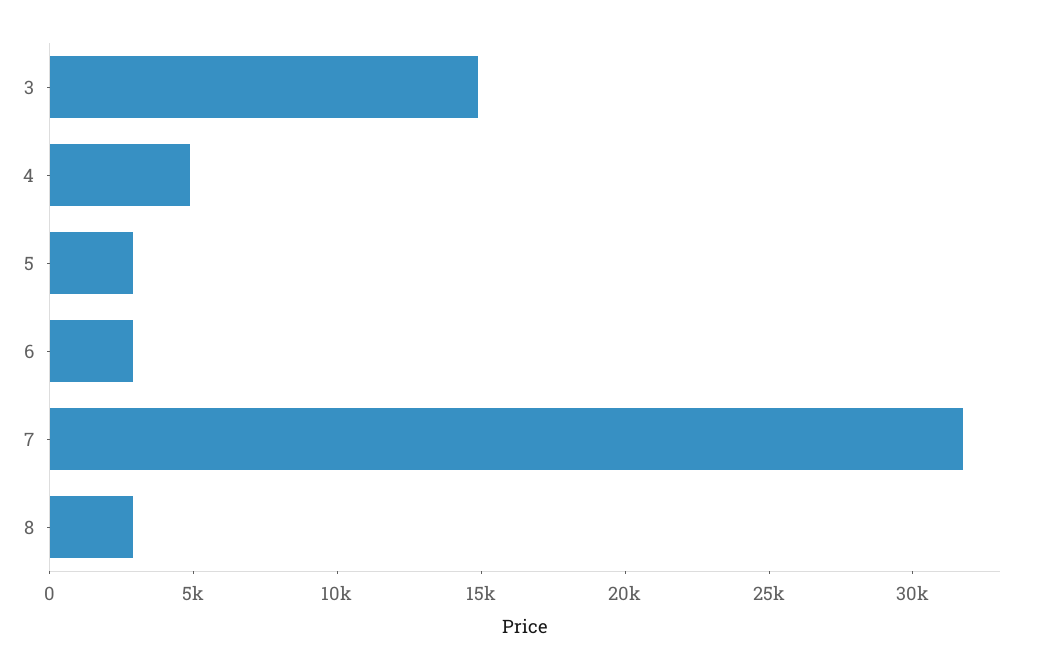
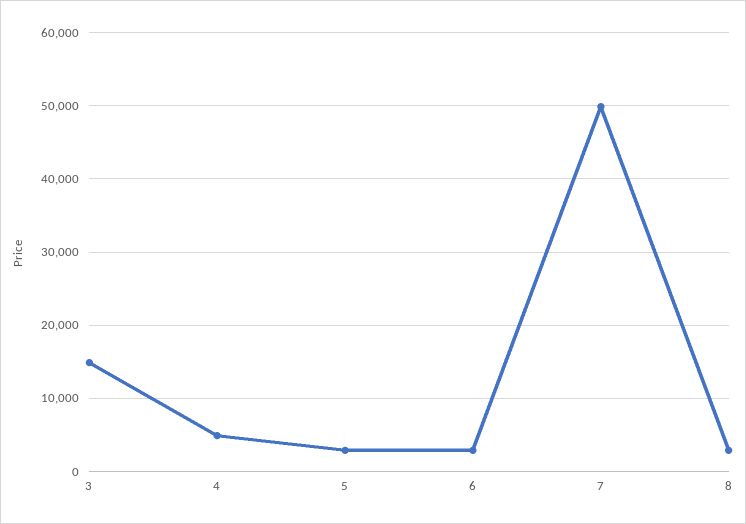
7: 32000 -> 50000

